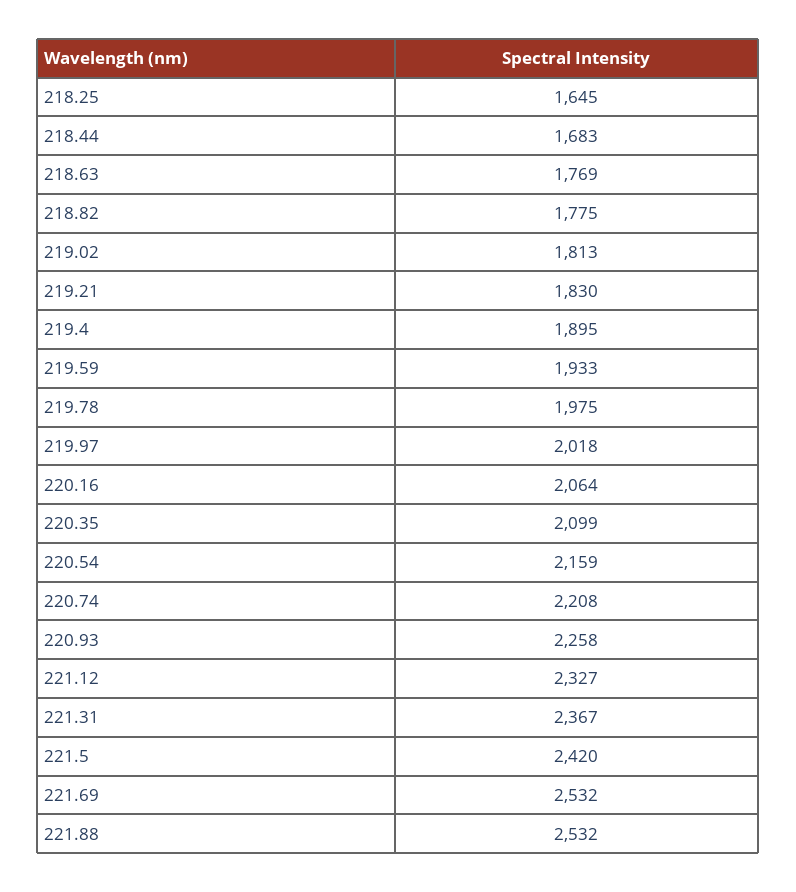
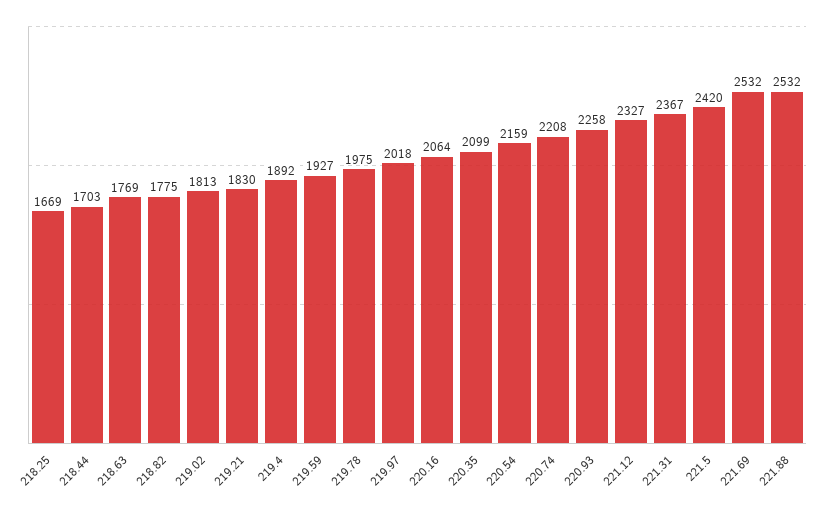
218.25: 1645 -> 1669
218.44: 1683 -> 1703
219.4: 1895 -> 1892
219.59: 1933 -> 1927

